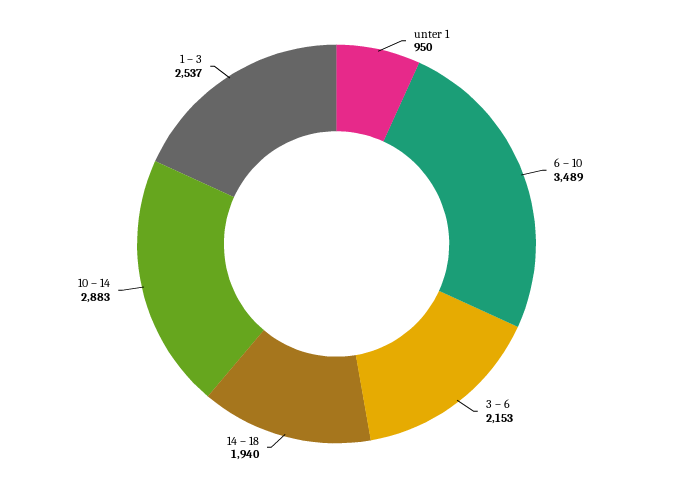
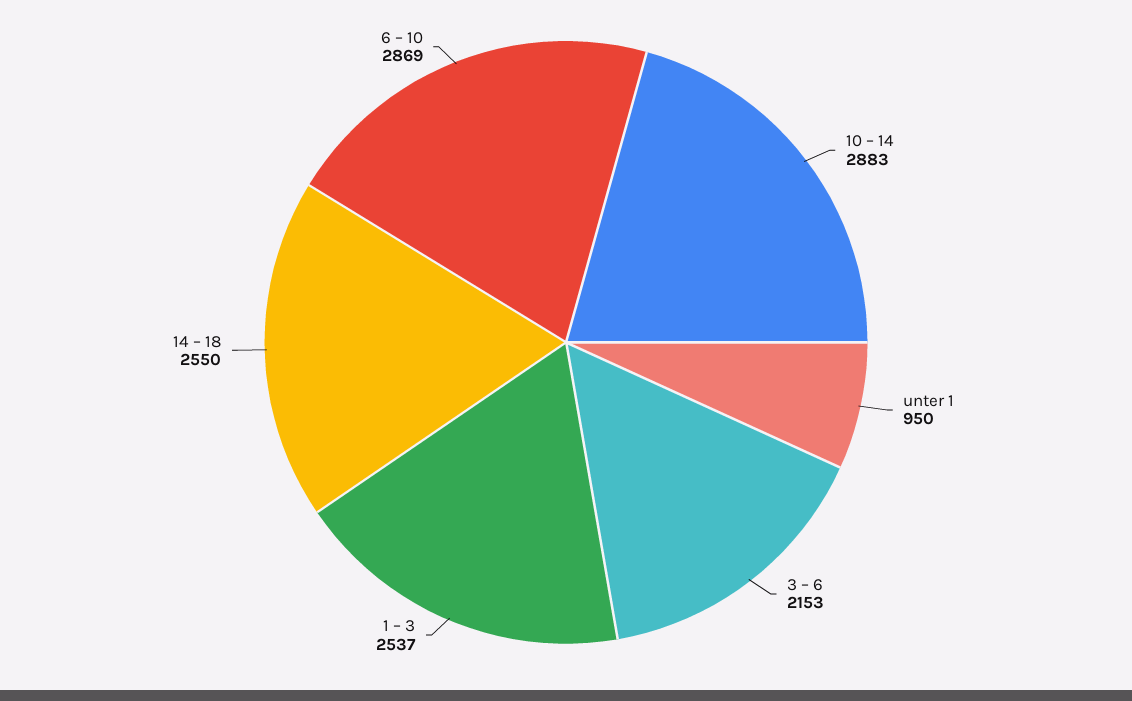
6 – 10: 3489 -> 2869
14 – 18: 1940 -> 2550

